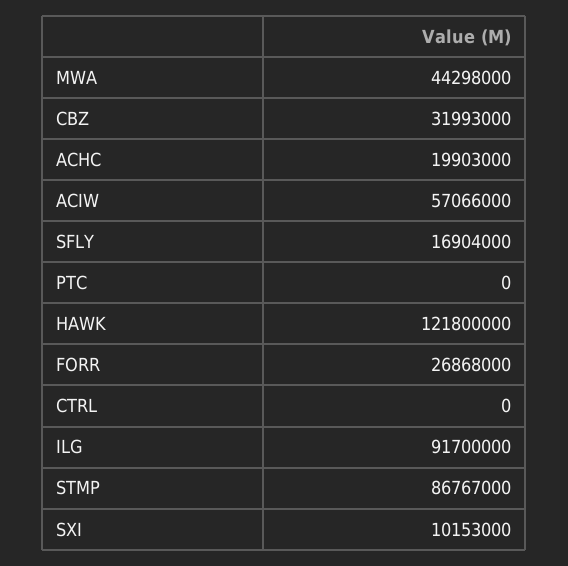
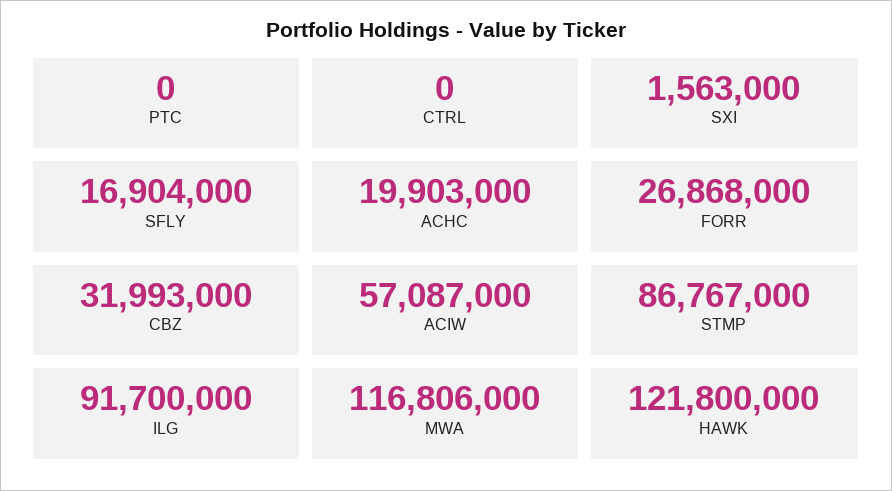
MWA: 44298000 -> 116806000
ACIW: 57066000 -> 57087000
SXI: 10153000 -> 1563000

